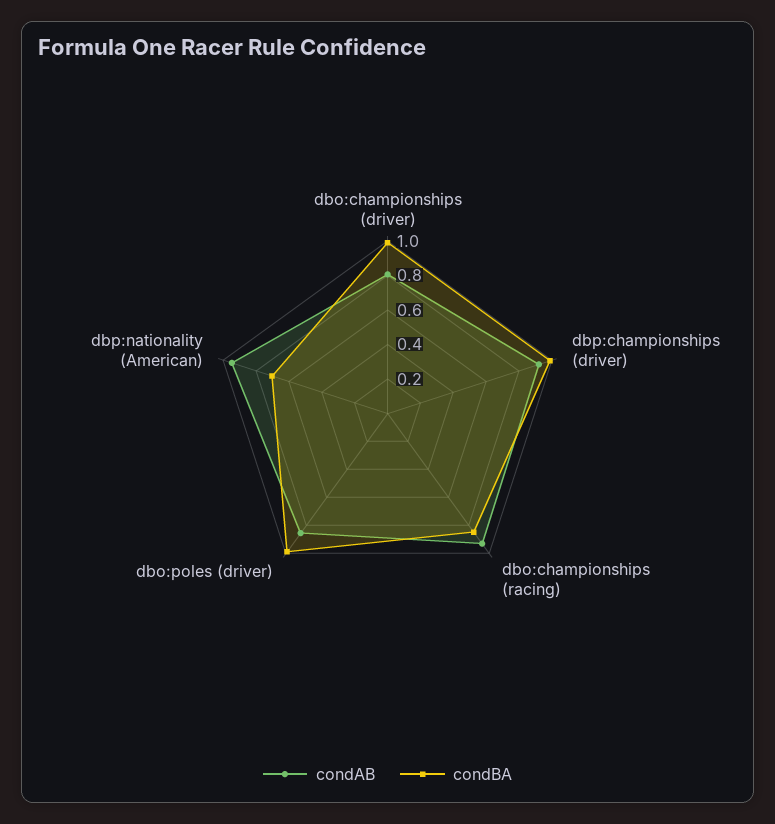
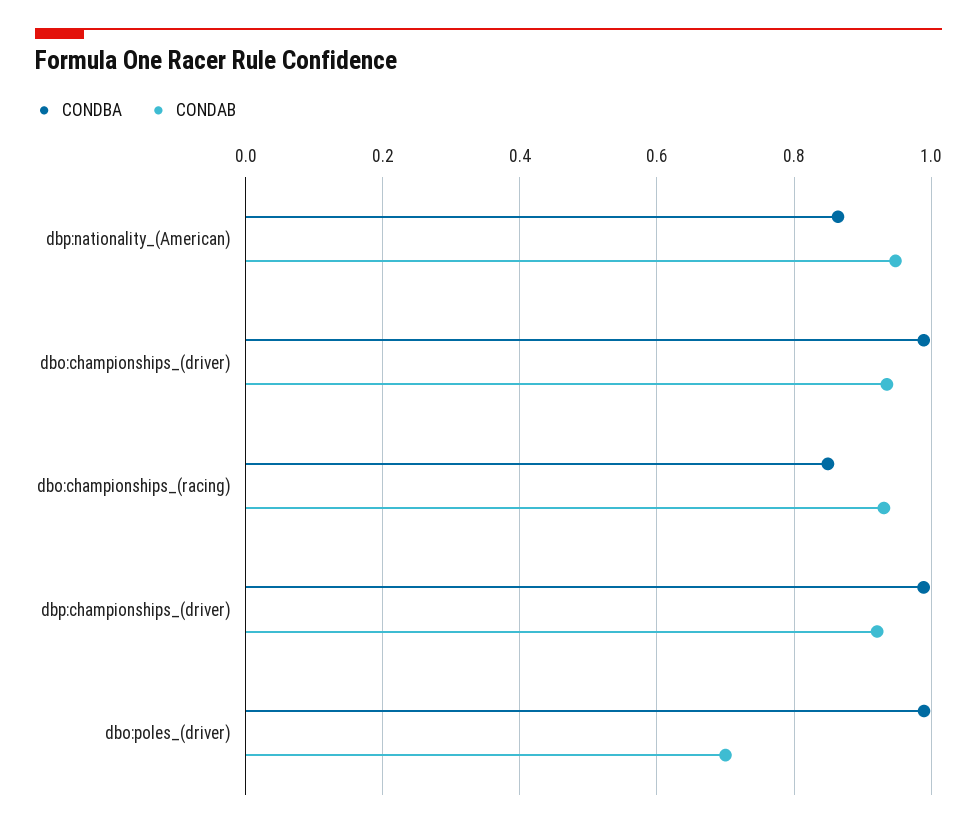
condAB, dbo:championships (driver): 0.8 -> 0.94
condAB, dbo:poles (driver): 0.85 -> 0.7
condBA, dbp:nationality (American): 0.7 -> 0.86

